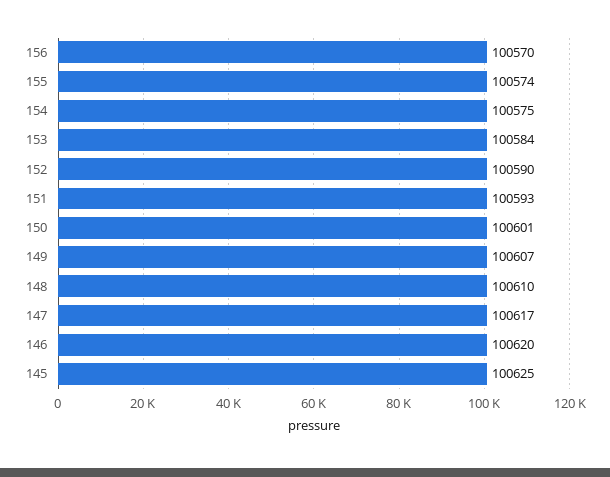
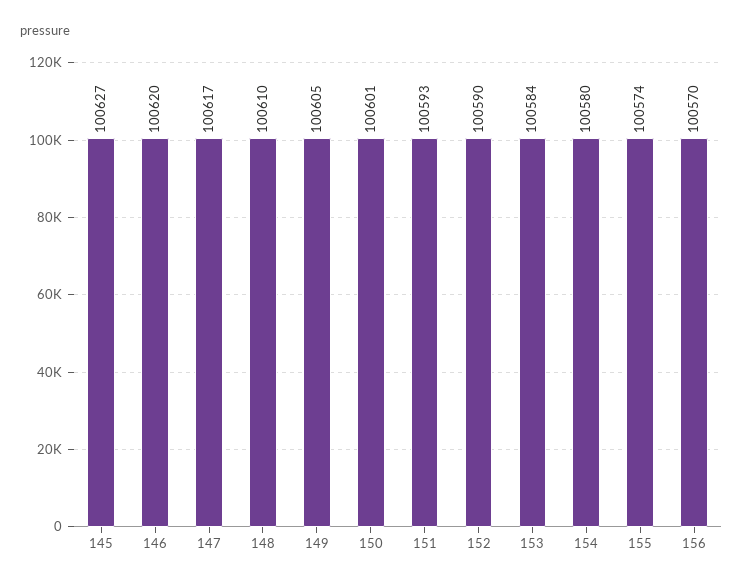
154: 100575 -> 100580
149: 100607 -> 100605
145: 100625 -> 100627

